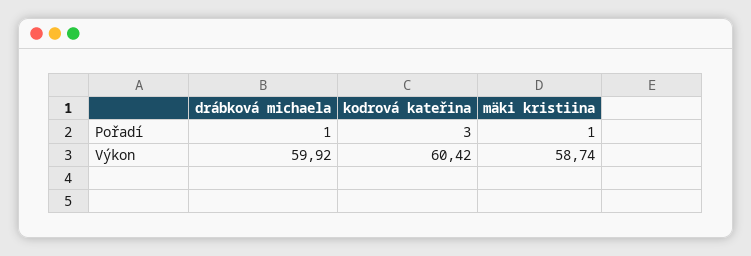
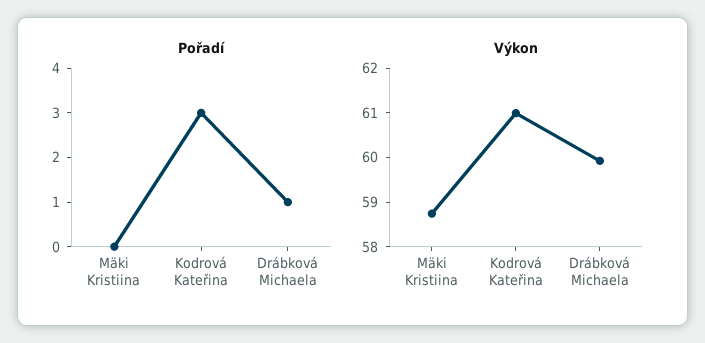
Pořadí, mäki kristiina: 1 -> 0
Výkon, kodrová kateřina: 60.42 -> 61

